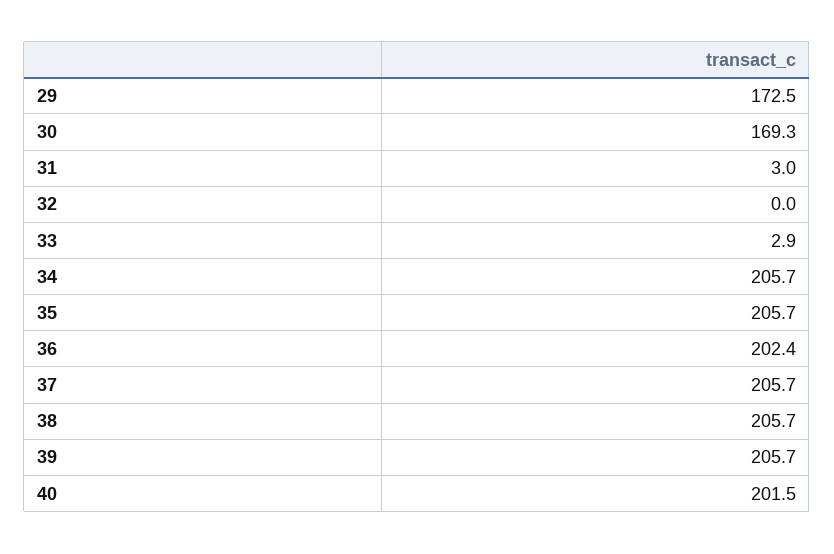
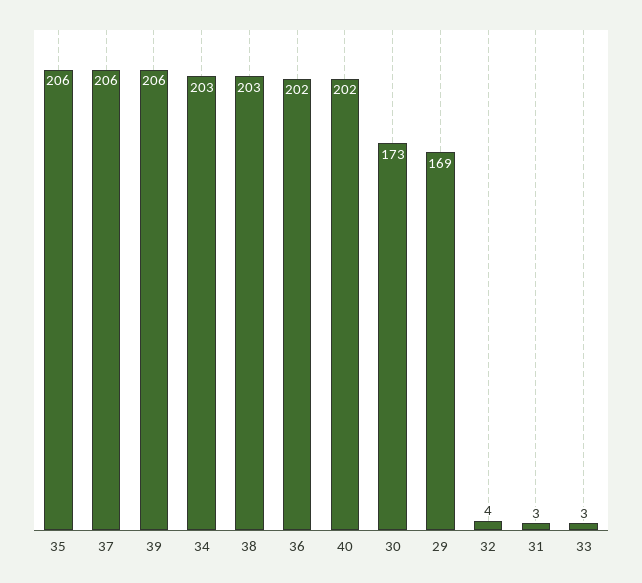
29: 172.5 -> 169
30: 169.3 -> 173
32: 0 -> 4
34: 205.7 -> 203
38: 205.7 -> 203

